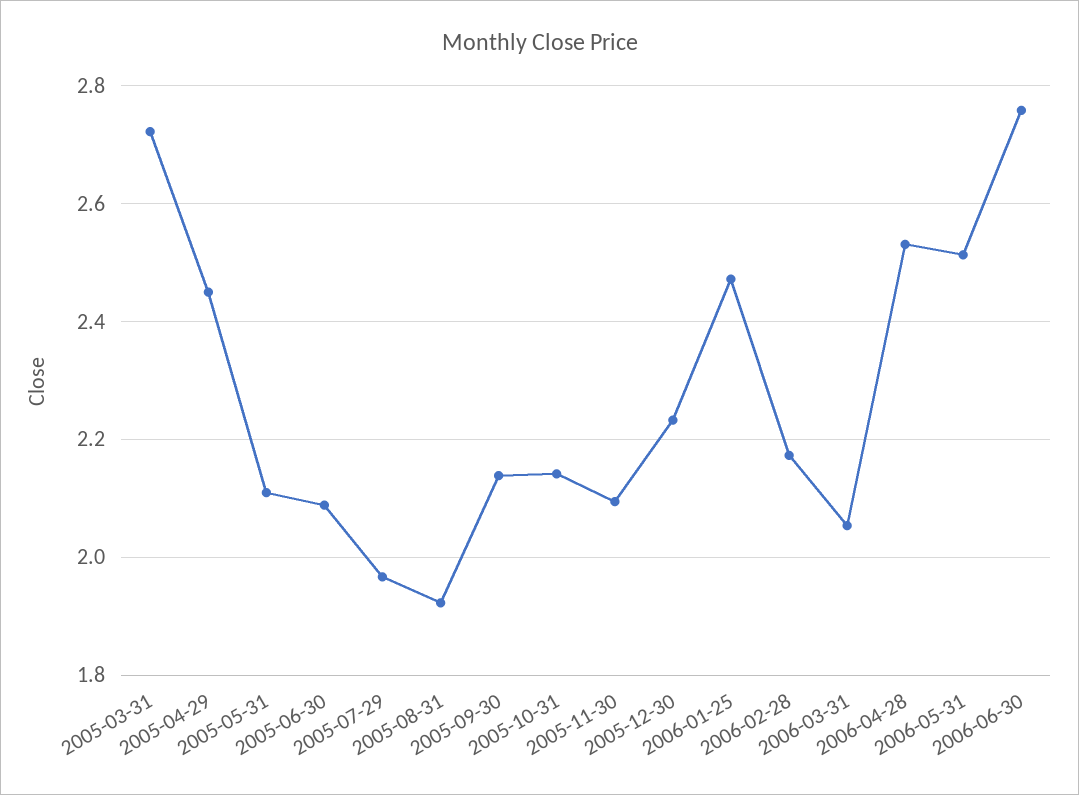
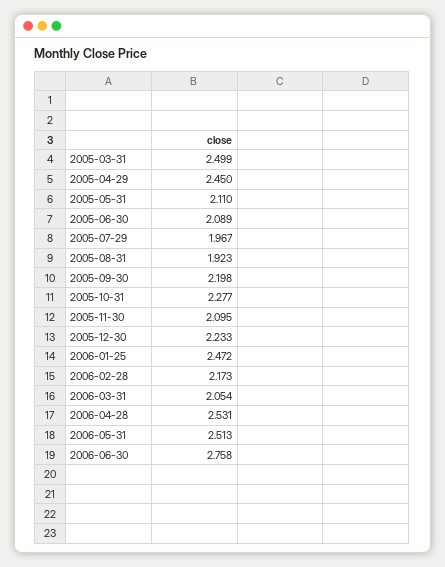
2005-03-31: 2.72 -> 2.499
2005-09-30: 2.14 -> 2.198
2005-10-31: 2.14 -> 2.277

